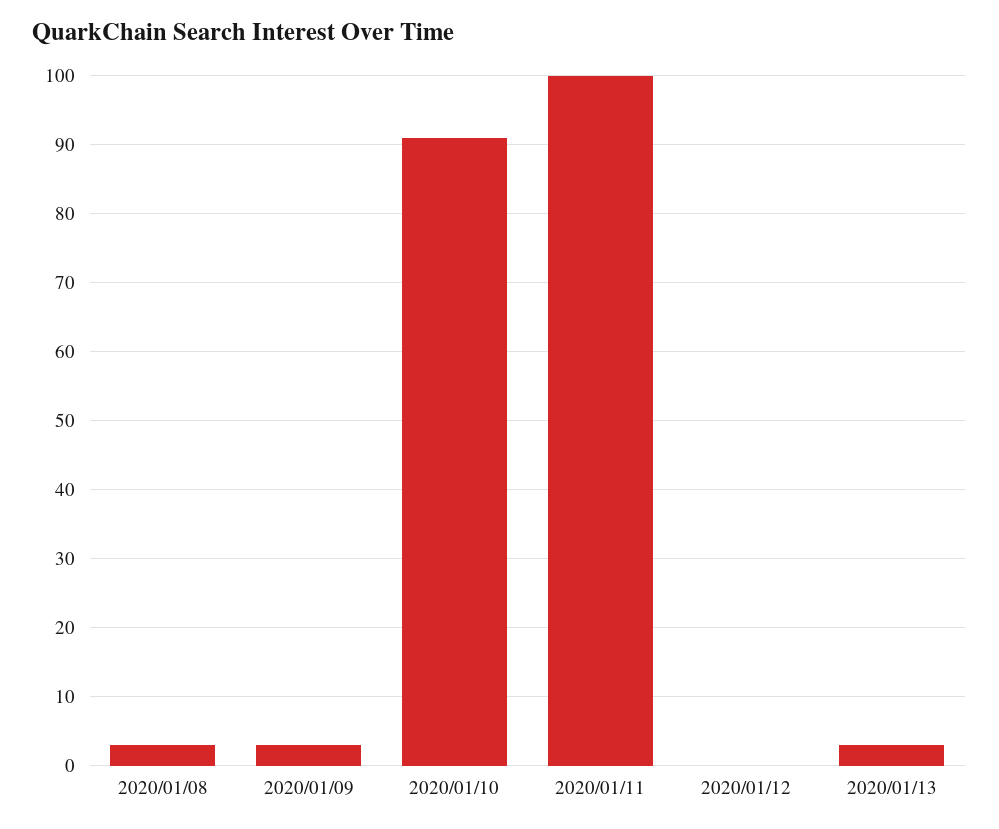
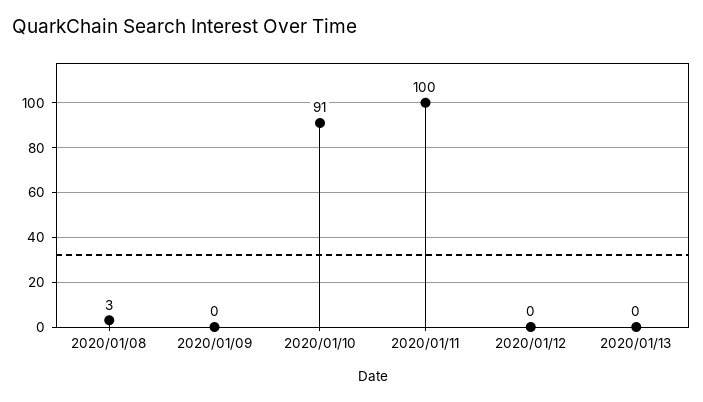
2020/01/09: 3 -> 0
2020/01/13: 3 -> 0

